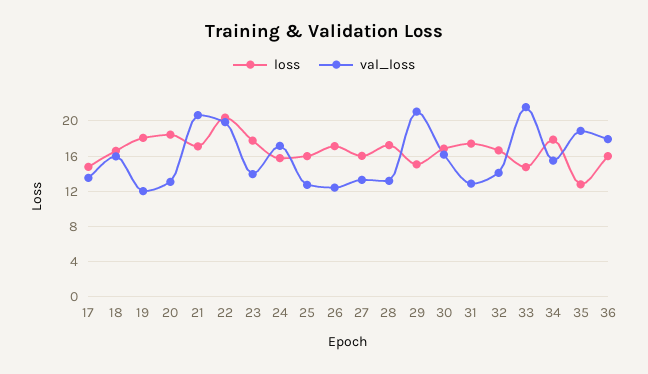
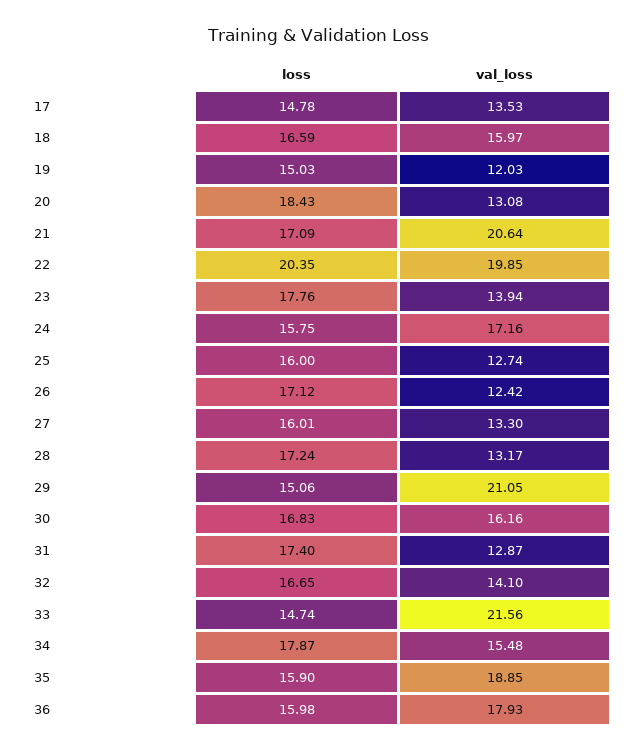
loss, 19: 18 -> 15.03
loss, 35: 13 -> 15.9

